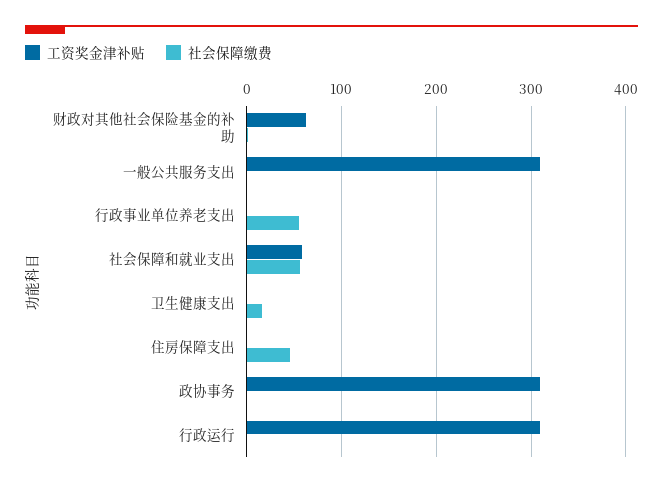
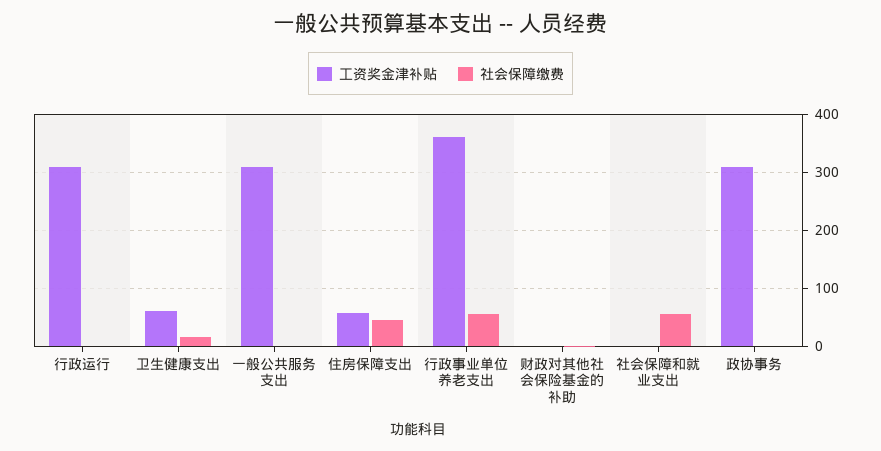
工资奖金津补贴, 财政对其他社会保险基金的补助: 60 -> 0
工资奖金津补贴, 行政事业单位养老支出: 0 -> 360
工资奖金津补贴, 社会保障和就业支出: 60 -> 0
工资奖金津补贴, 卫生健康支出: 0 -> 60
工资奖金津补贴, 住房保障支出: 0 -> 60

